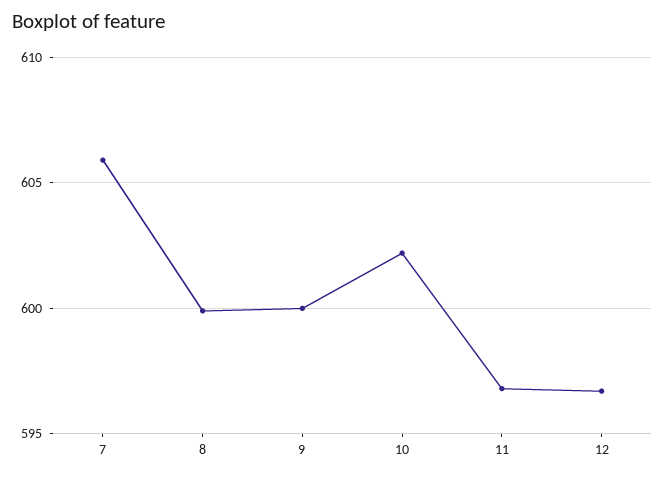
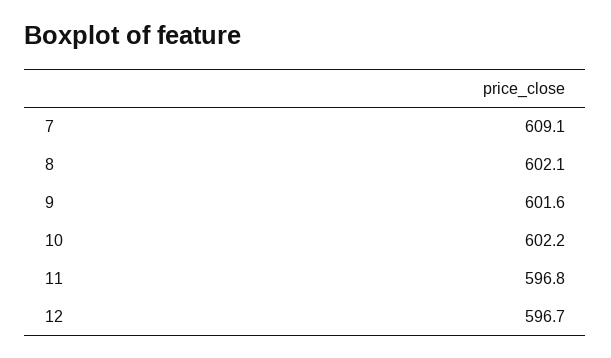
7: 606 -> 609.1
8: 600 -> 602.1
9: 600 -> 601.6

